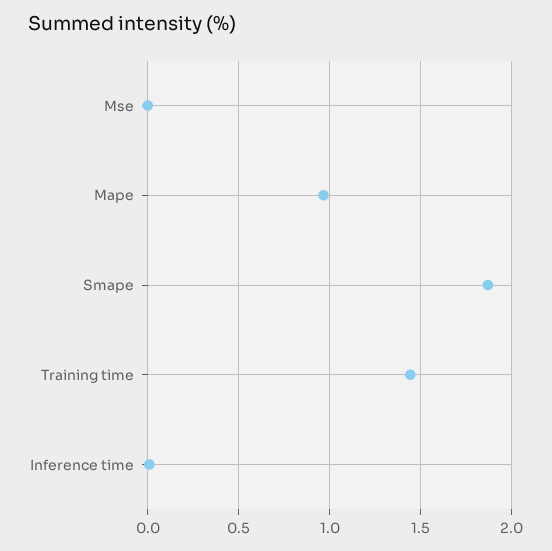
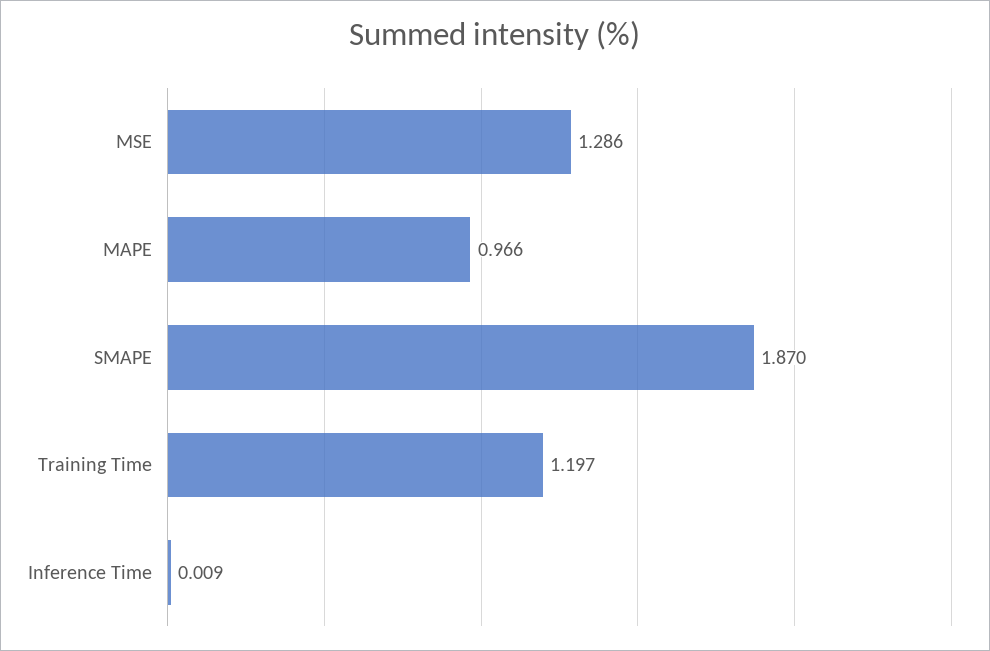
Mse: 0 -> 1.286
Training time: 1.45 -> 1.197

